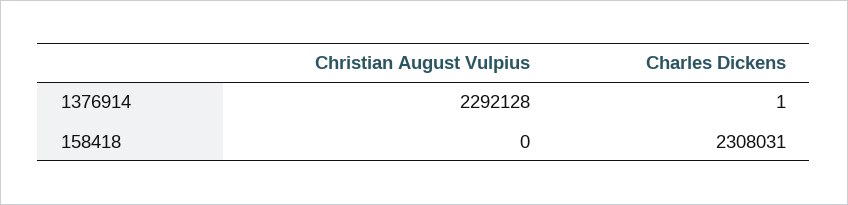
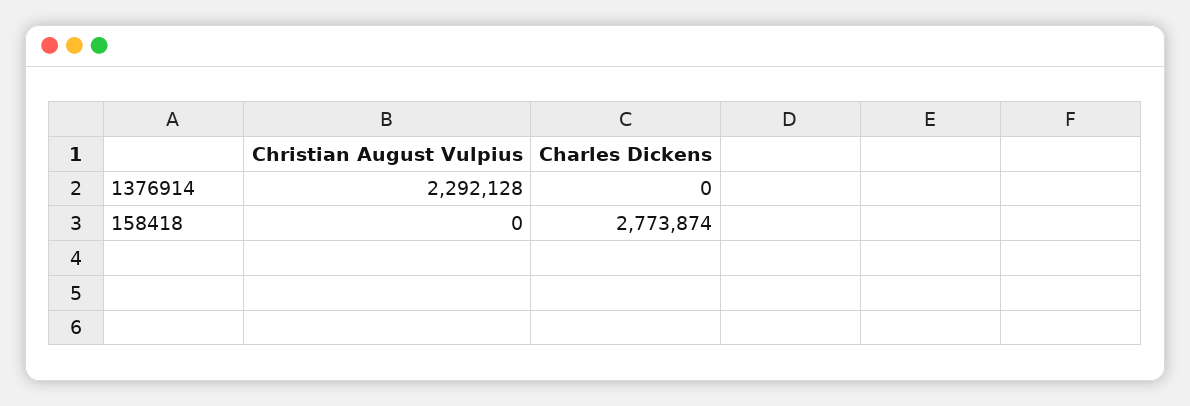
Charles Dickens, 1376914: 1 -> 0
Charles Dickens, 158418: 2308031 -> 2773874

